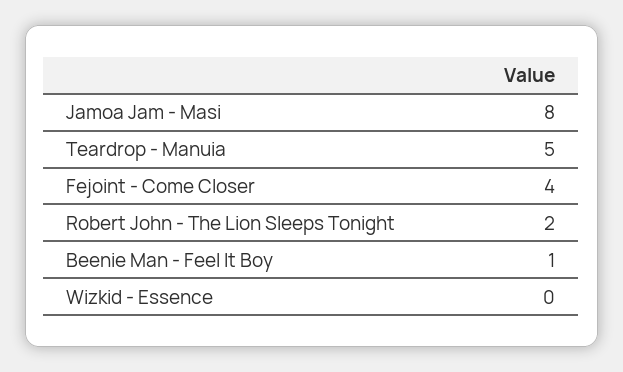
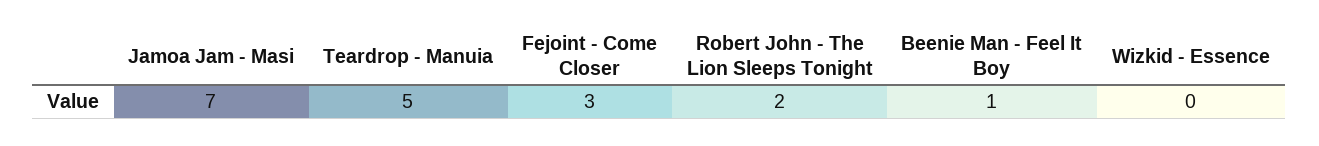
Jamoa Jam - Masi: 8 -> 7
Fejoint - Come Closer: 4 -> 3

